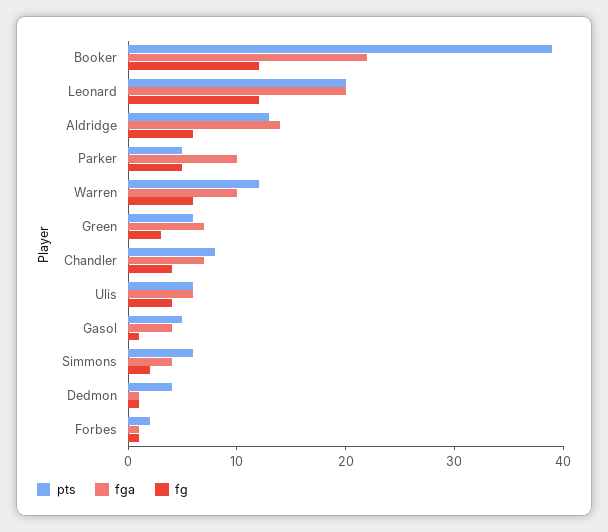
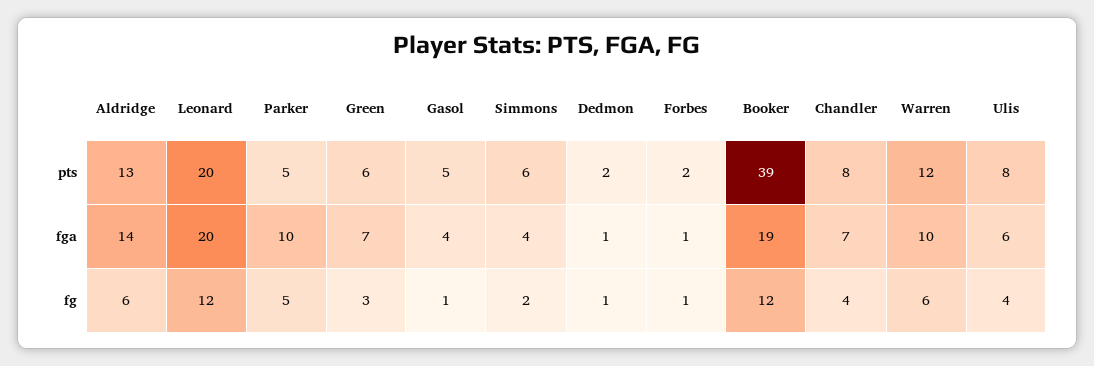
fga, Booker: 22 -> 19
pts, Ulis: 6 -> 8
pts, Dedmon: 4 -> 2

